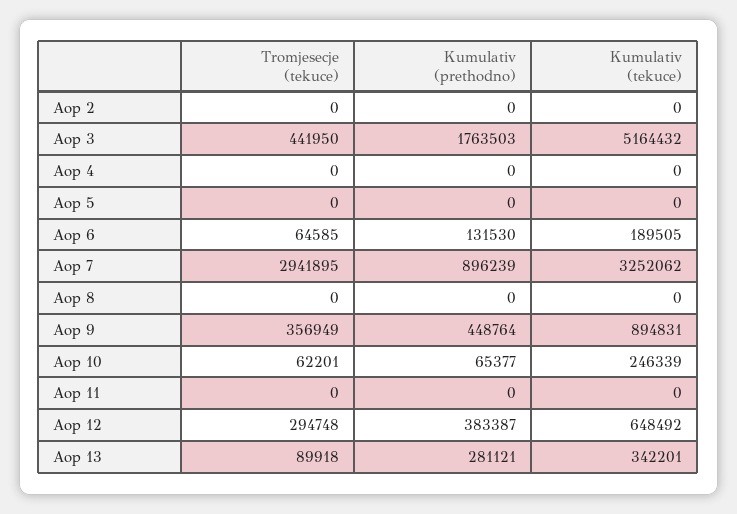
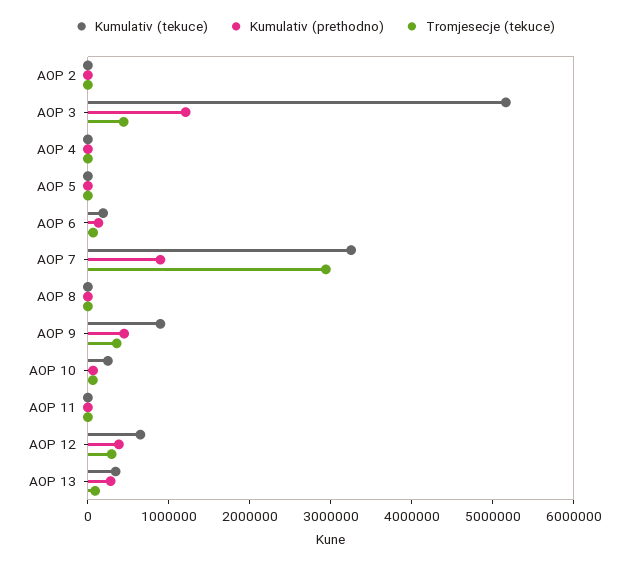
Kumulativ (prethodno), Aop 3: 1763503 -> 1200000

